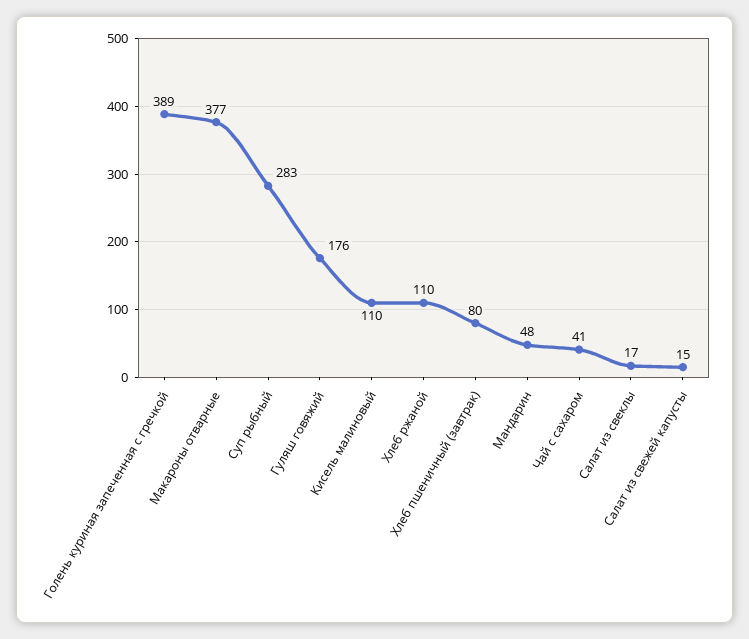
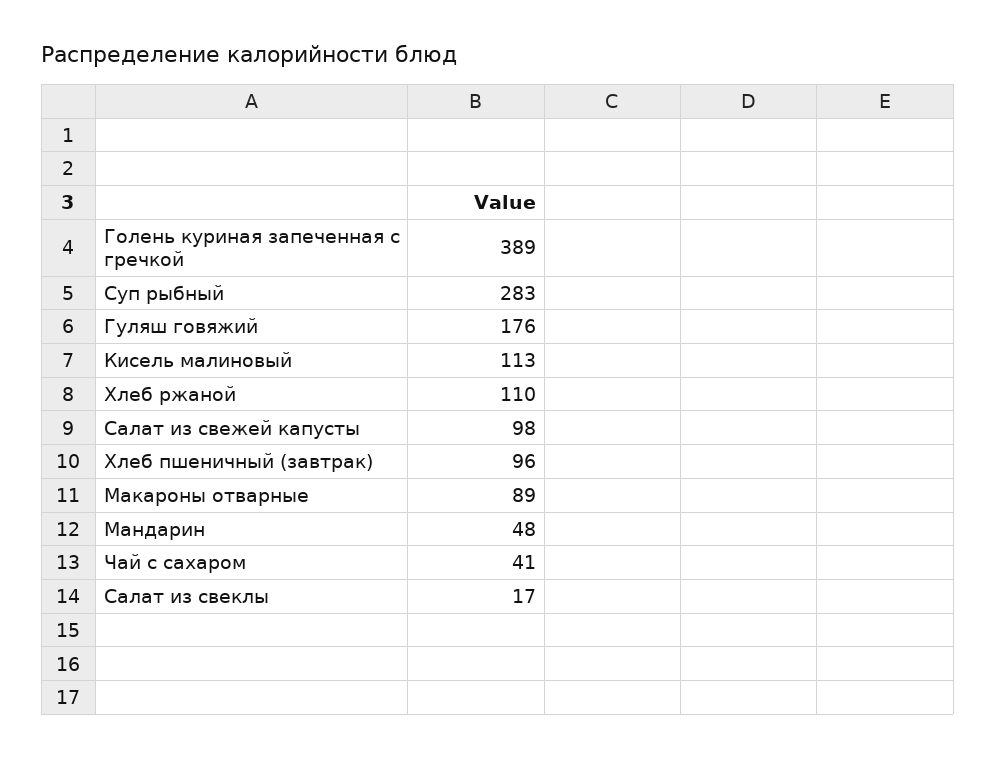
Макароны отварные: 377 -> 89
Кисель малиновый: 110 -> 113
Хлеб пшеничный (завтрак): 80 -> 96
Салат из свежей капусты: 15 -> 98

